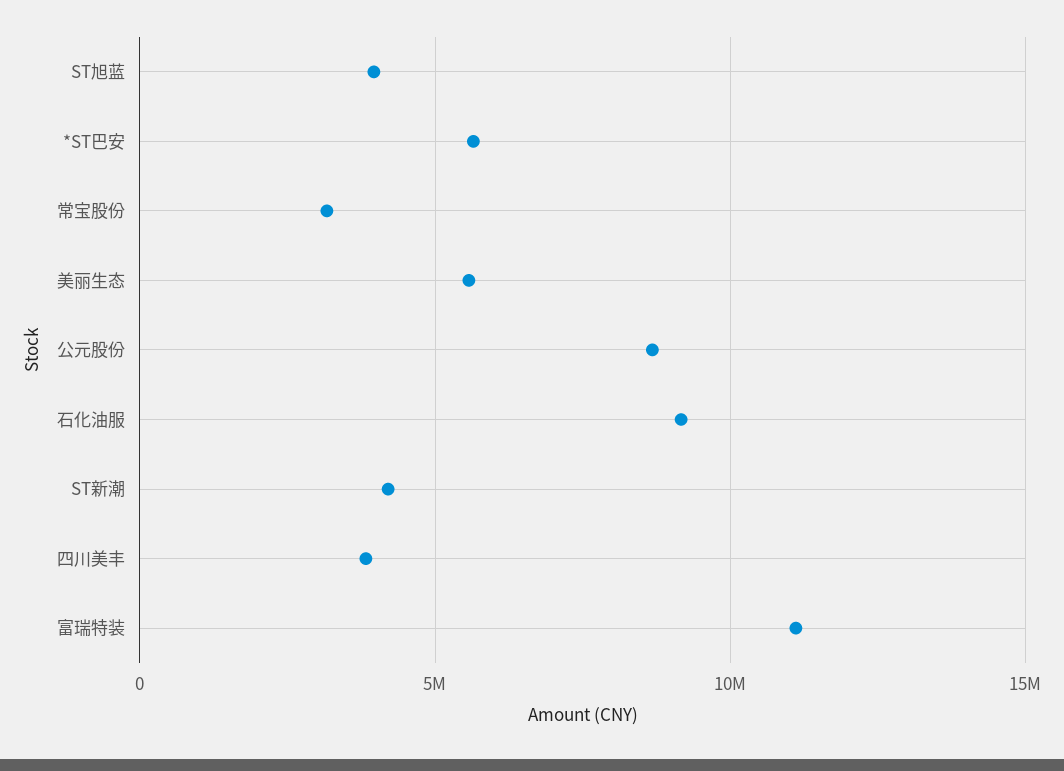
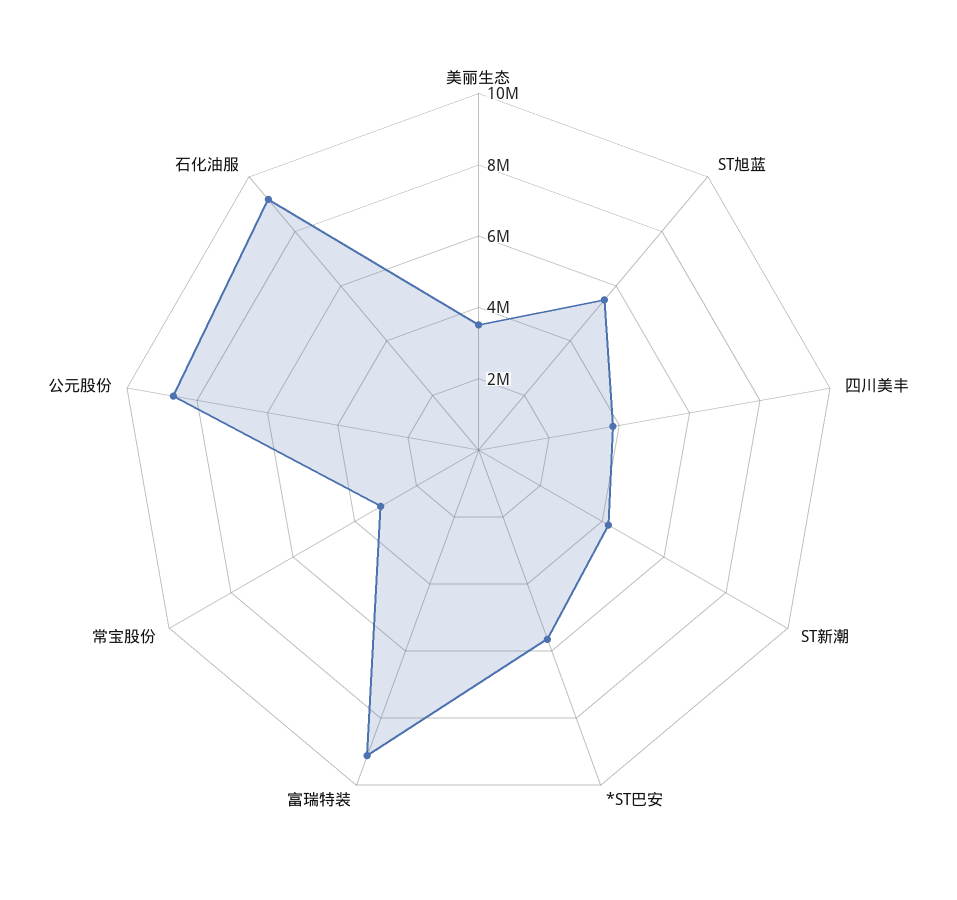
ST旭蓝: 4000000 -> 5500000
美丽生态: 5500000 -> 3500000
富瑞特装: 11000000 -> 9000000

